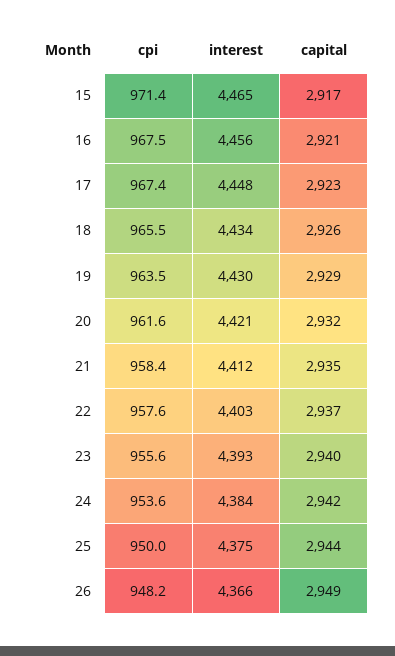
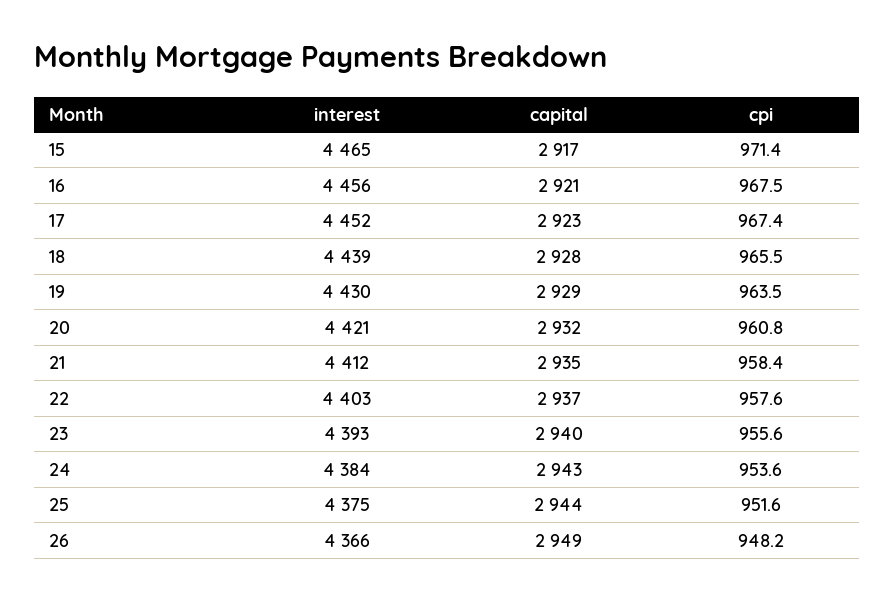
interest, 17: 4448 -> 4452
interest, 18: 4434 -> 4439
capital, 18: 2926 -> 2928
cpi, 20: 961.6 -> 960.8
capital, 24: 2942 -> 2943
cpi, 25: 950 -> 951.6

